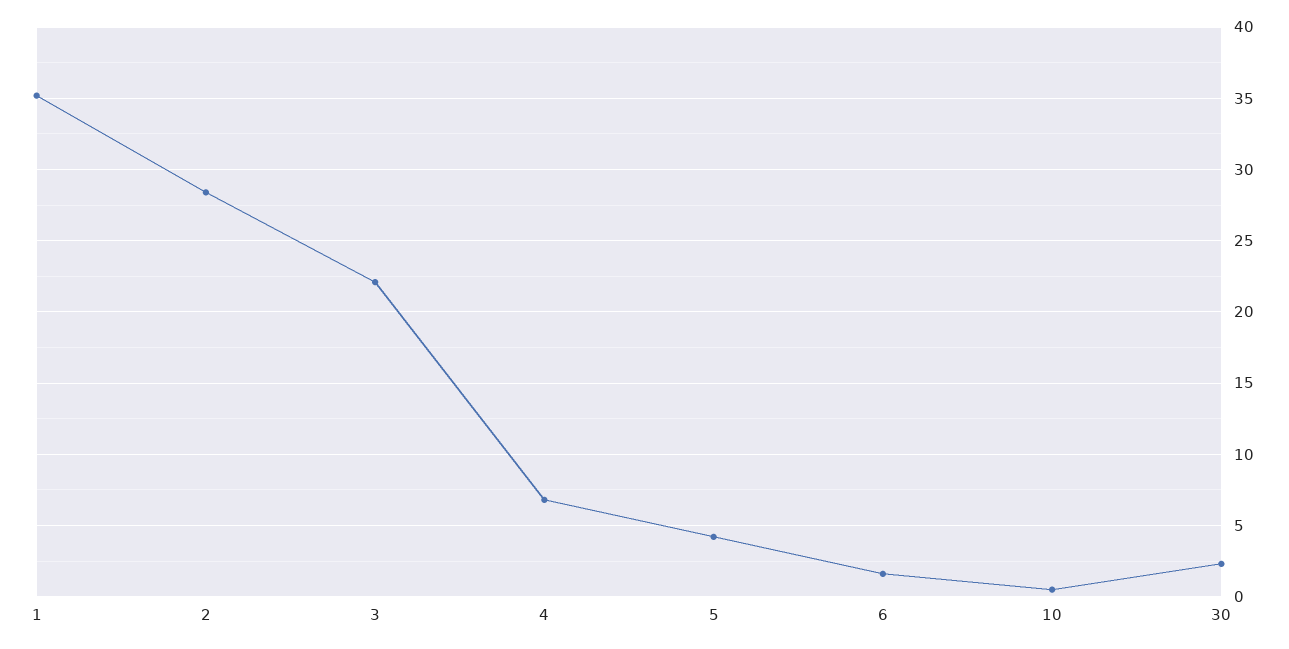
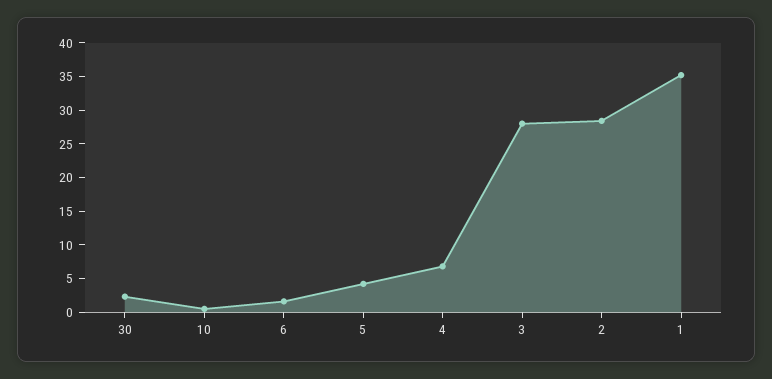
3: 22 -> 27.5

